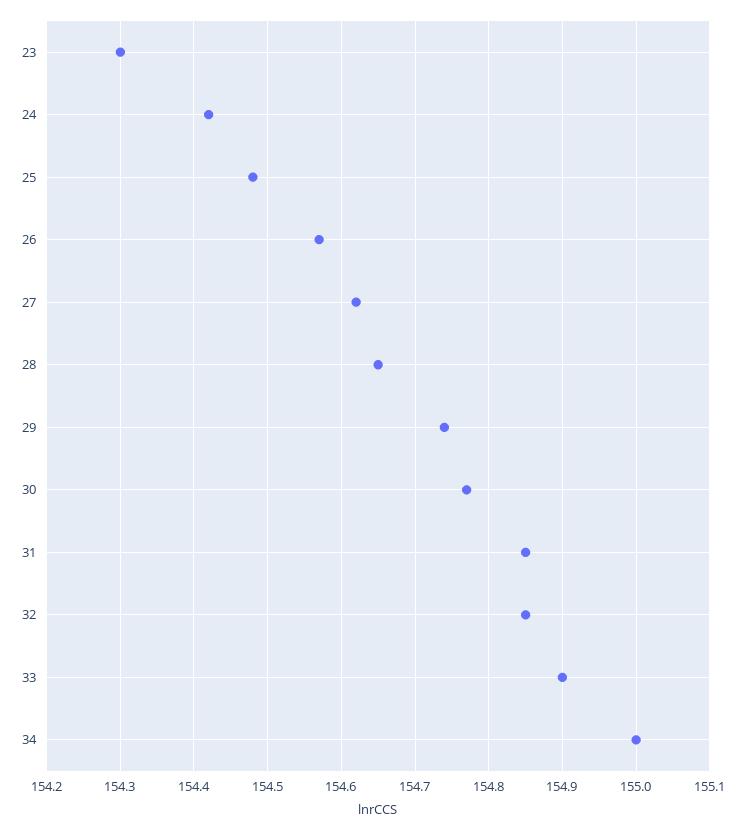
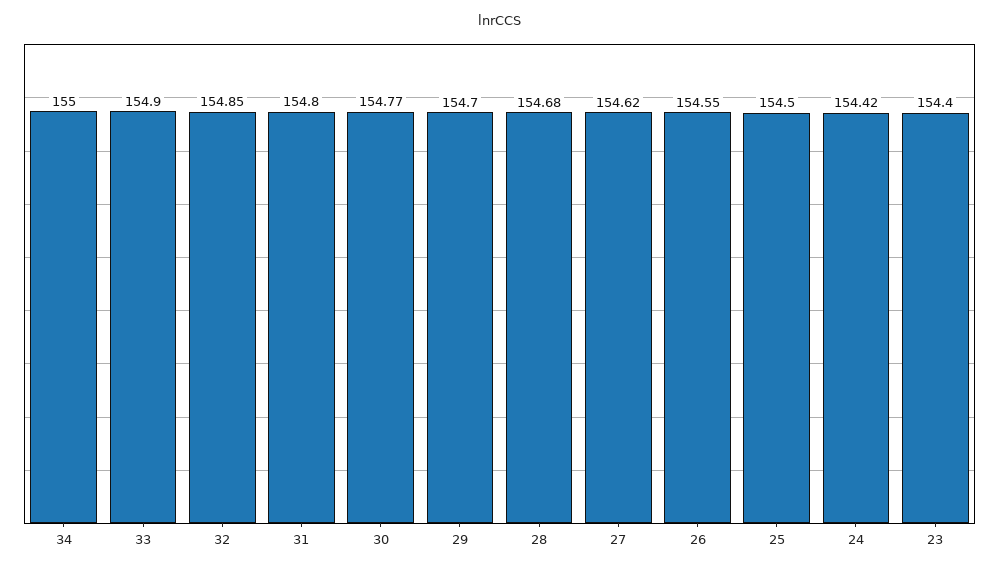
23: 154.3 -> 154.4
25: 154.48 -> 154.5
26: 154.57 -> 154.55
28: 154.65 -> 154.68
29: 154.74 -> 154.7
31: 154.85 -> 154.8

